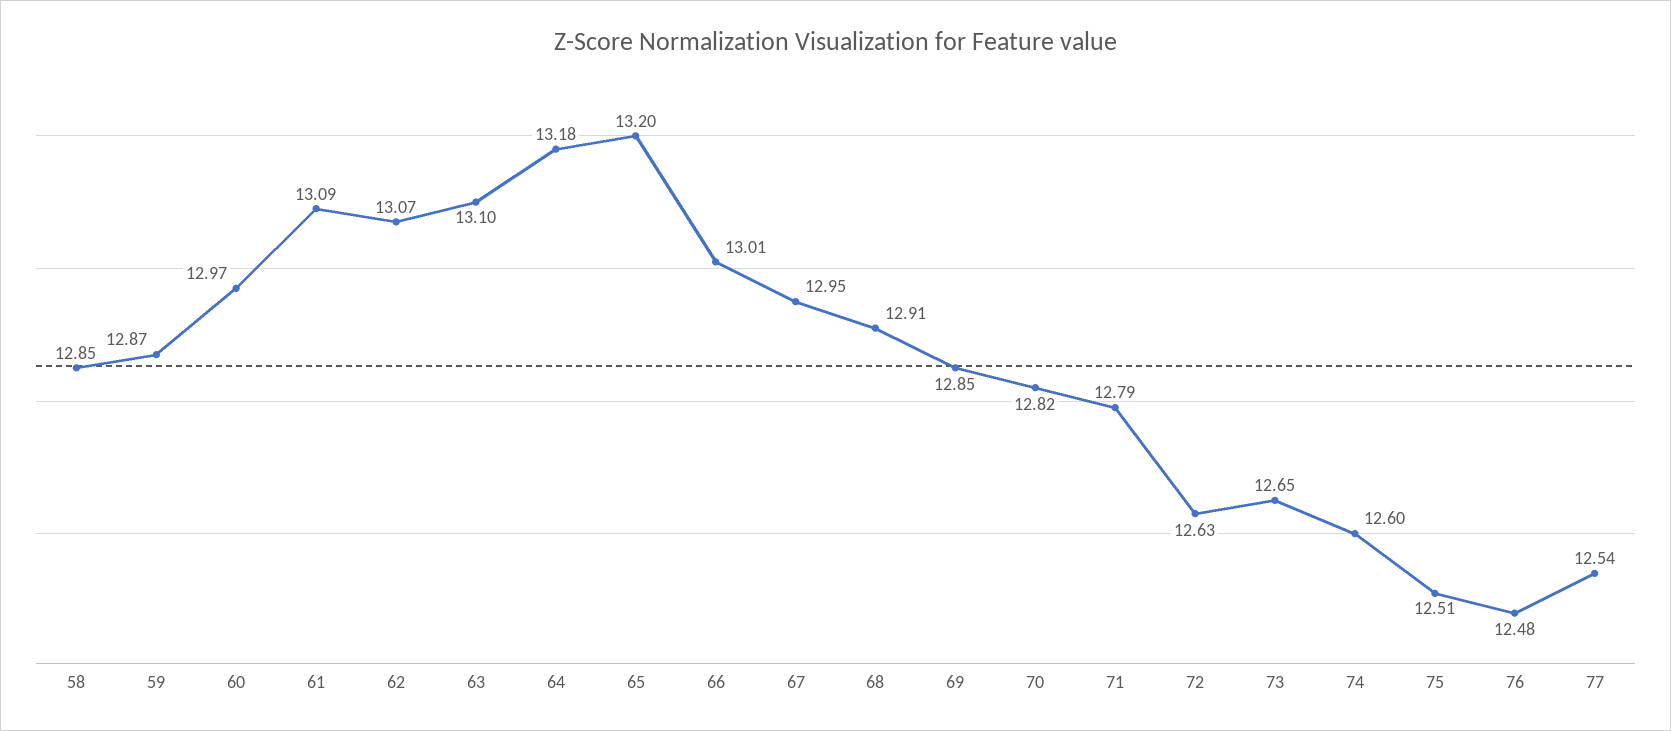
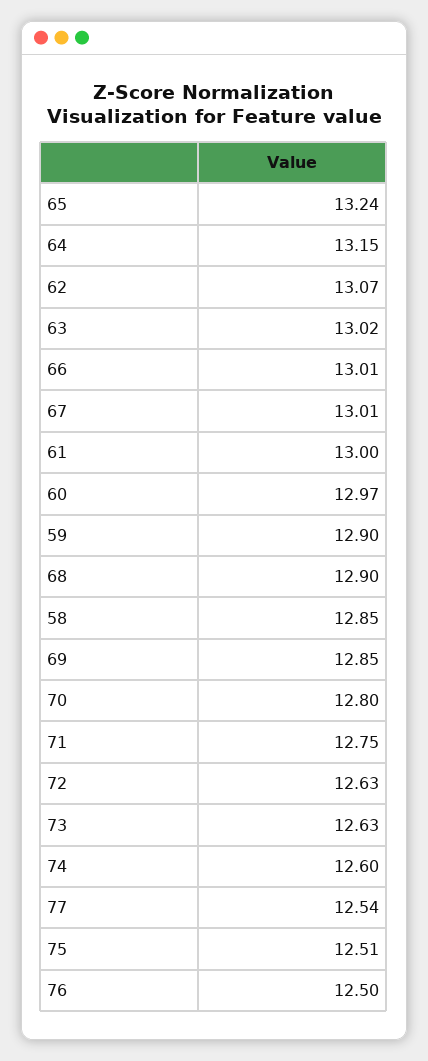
59: 12.87 -> 12.9
61: 13.09 -> 13
63: 13.1 -> 13.02
64: 13.18 -> 13.15
65: 13.2 -> 13.24
67: 12.95 -> 13.01
68: 12.91 -> 12.9
70: 12.82 -> 12.8
71: 12.79 -> 12.75
73: 12.65 -> 12.63
76: 12.48 -> 12.5

